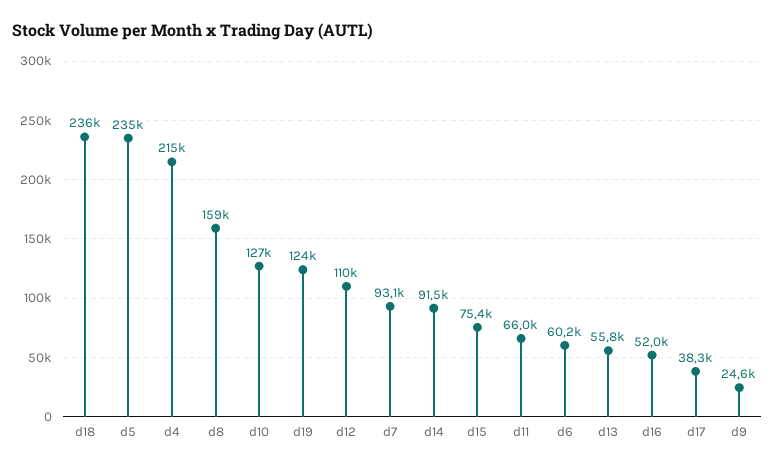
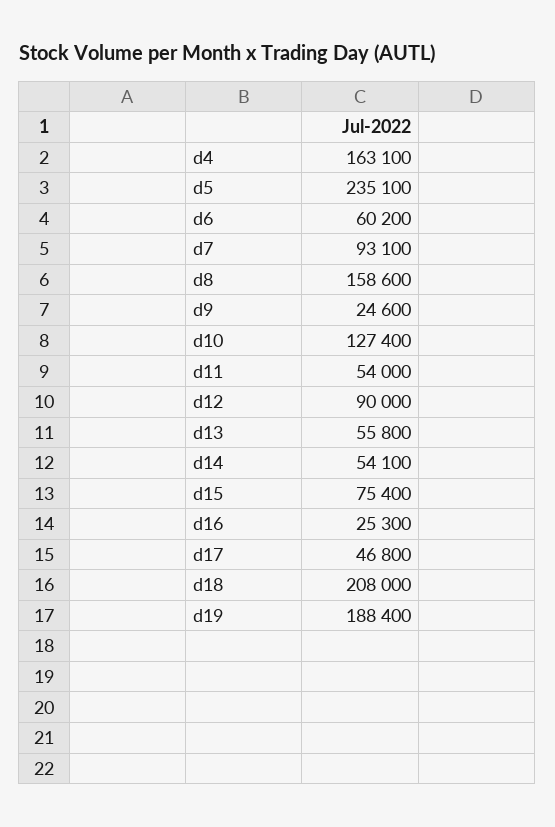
d18: 236000 -> 208000
d4: 215000 -> 163100
d19: 124000 -> 188400
d12: 110000 -> 90000
d14: 91500 -> 54100
d11: 66000 -> 54000
d16: 52000 -> 25300
d17: 38300 -> 46800

